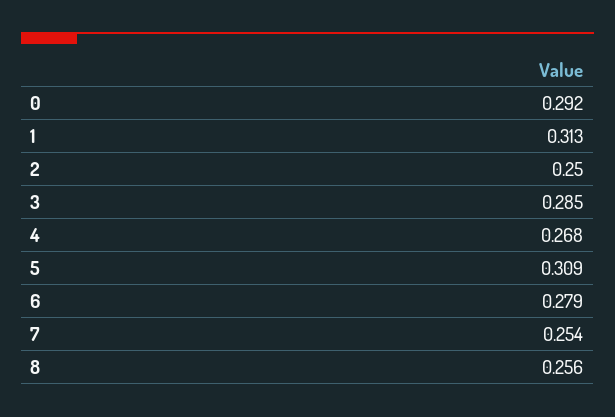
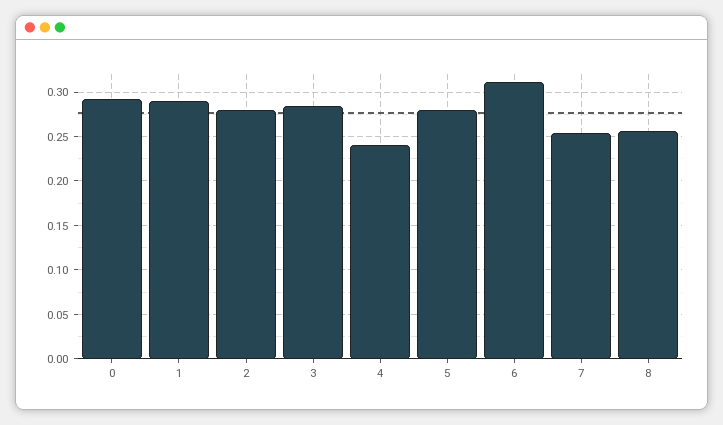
1: 0.313 -> 0.29
2: 0.25 -> 0.28
4: 0.268 -> 0.24
5: 0.309 -> 0.28
6: 0.279 -> 0.31

